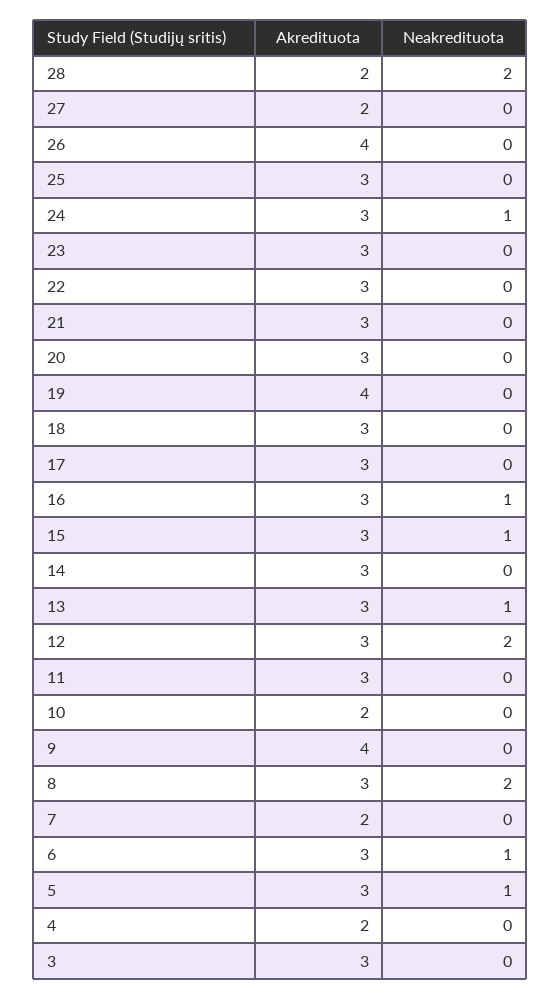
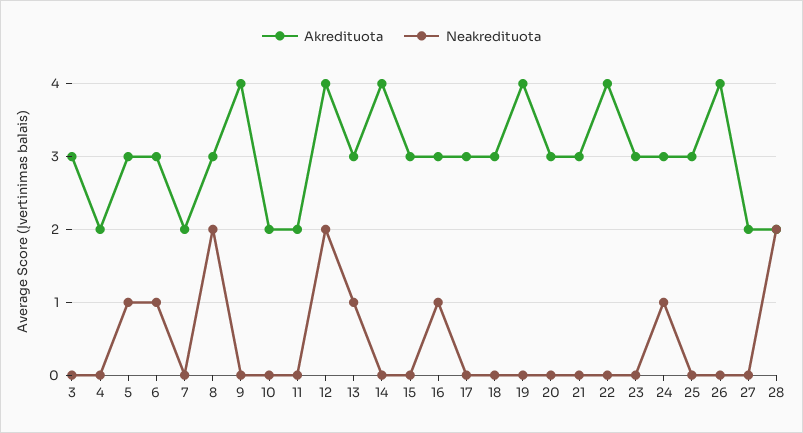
Akredituota, 22: 3 -> 4
Neakredituota, 15: 1 -> 0
Akredituota, 14: 3 -> 4
Akredituota, 12: 3 -> 4
Akredituota, 11: 3 -> 2

